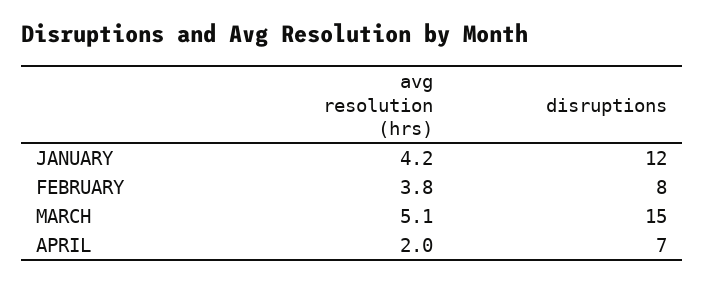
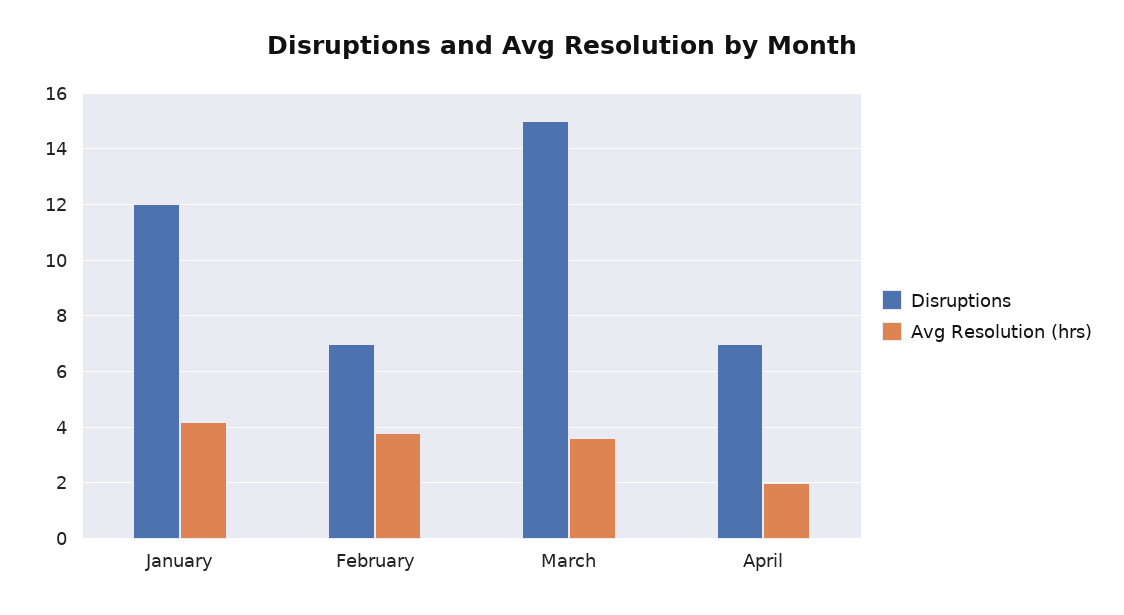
disruptions, FEBRUARY: 8 -> 7
avg resolution (hrs), MARCH: 5.1 -> 3.5

